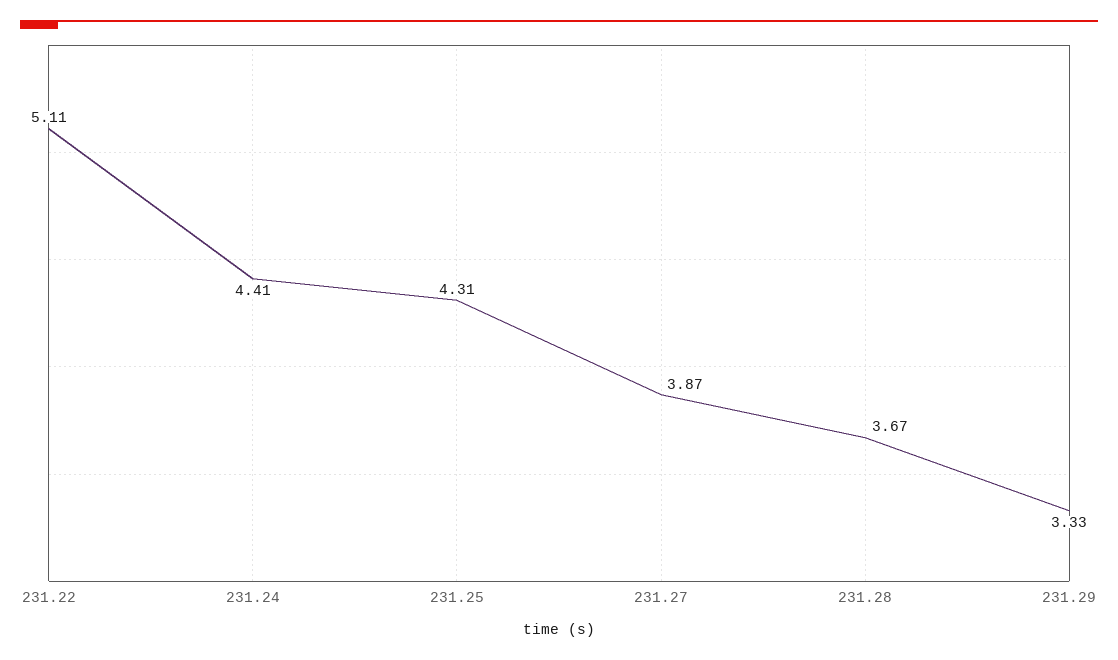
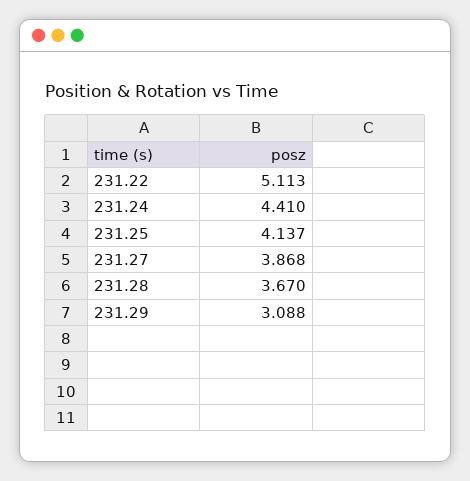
231.25: 4.31 -> 4.137
231.29: 3.33 -> 3.088

